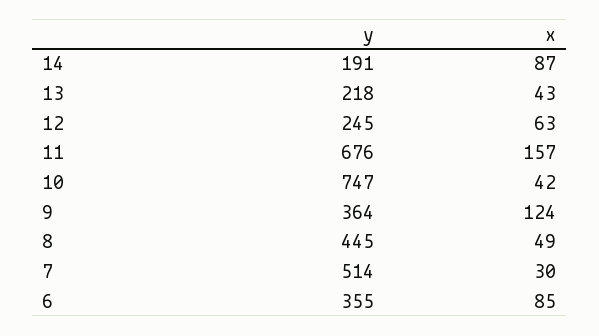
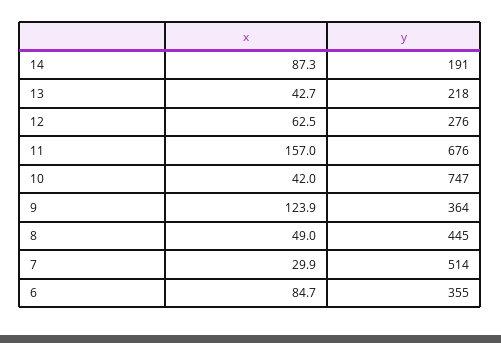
y, 12: 245 -> 276

